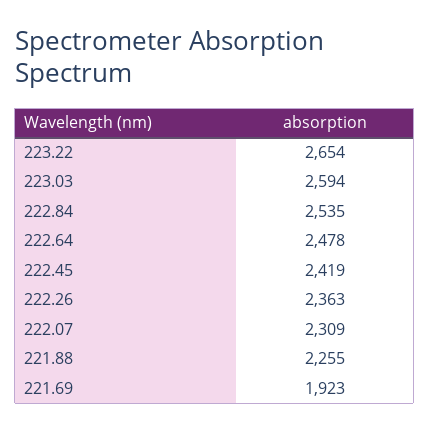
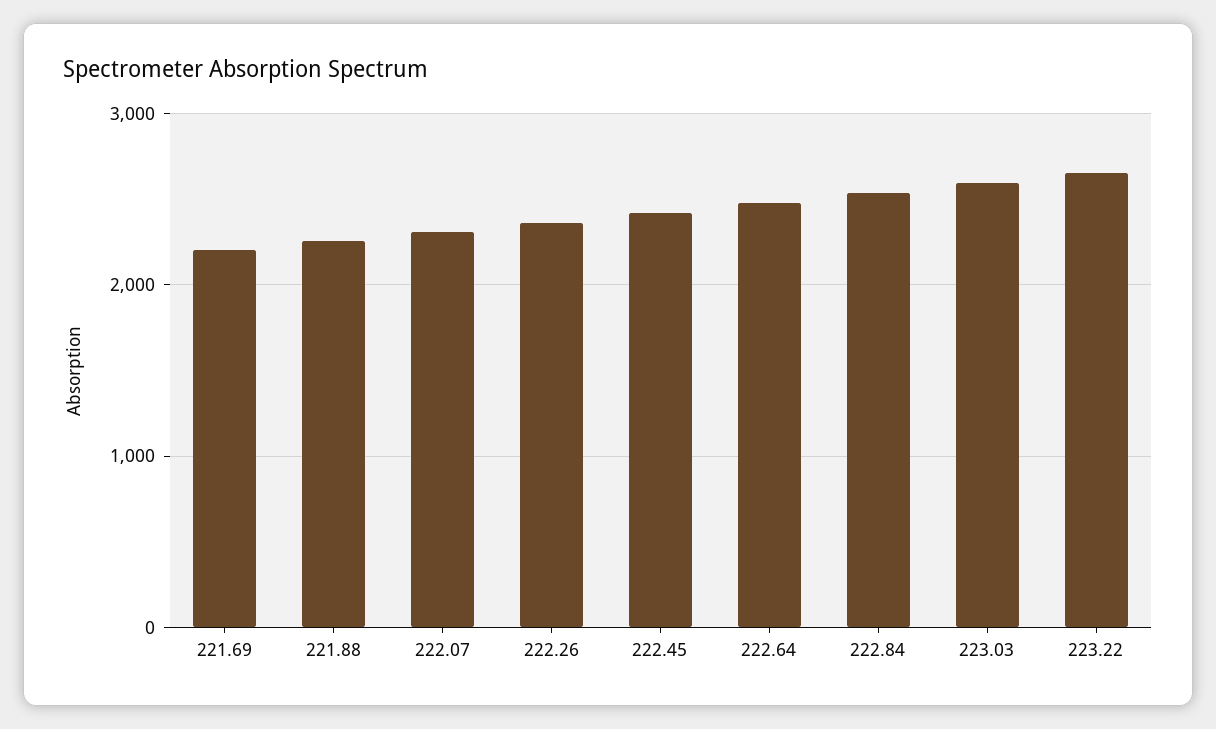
221.69: 1923 -> 2200

